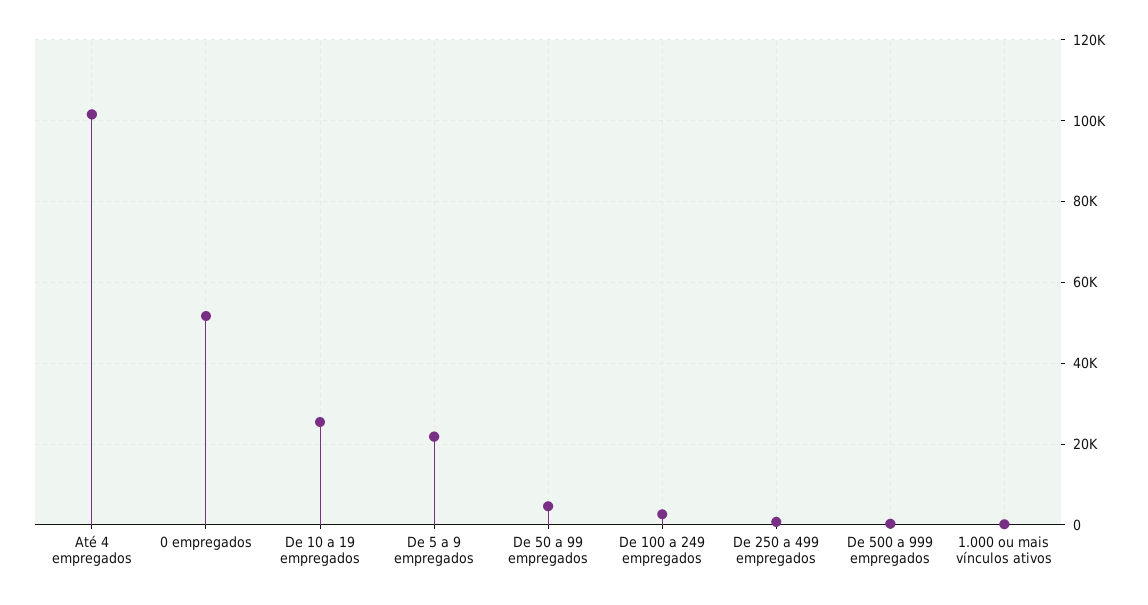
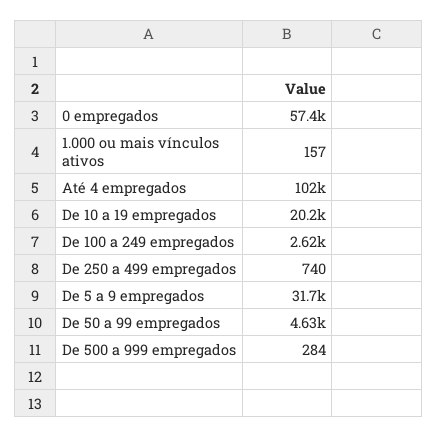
0 empregados: 52000 -> 57400
De 10 a 19 empregados: 26000 -> 20200
De 5 a 9 empregados: 22000 -> 31700

